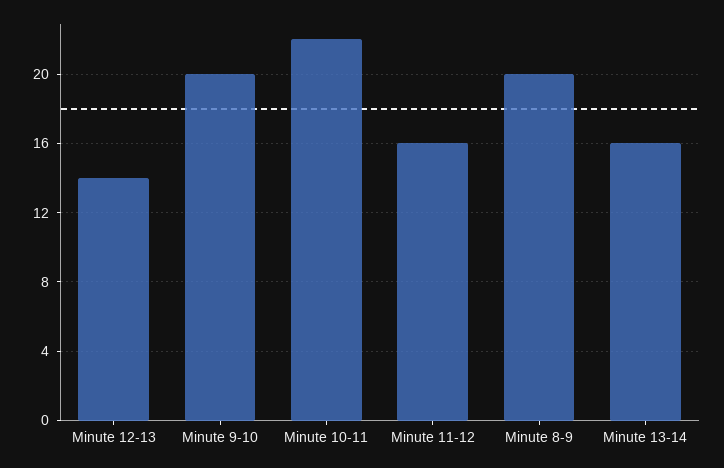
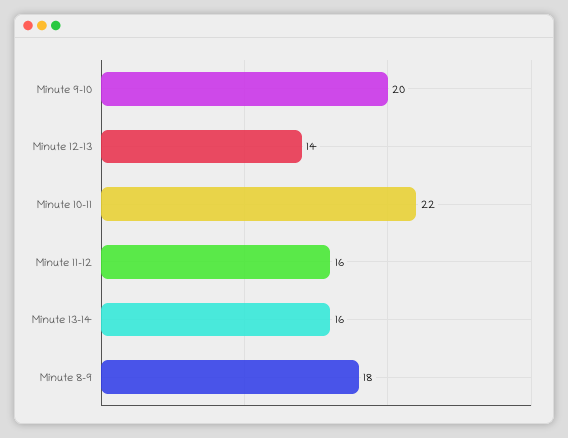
Minute 8-9: 20 -> 18

